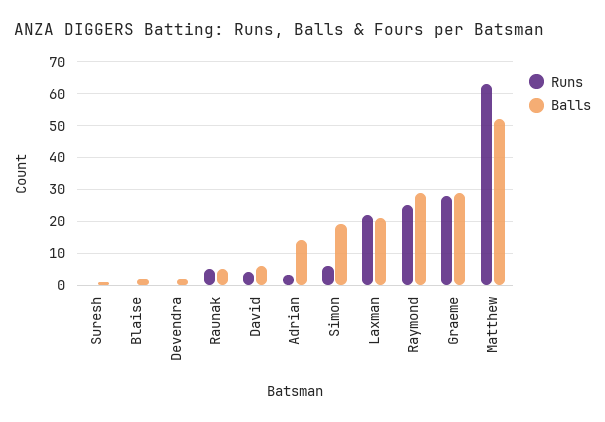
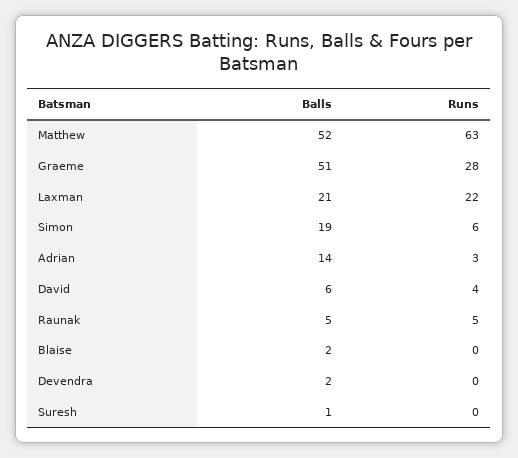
Runs, Raymond: 25 -> none
Balls, Raymond: 30 -> none
Balls, Graeme: 30 -> 51

